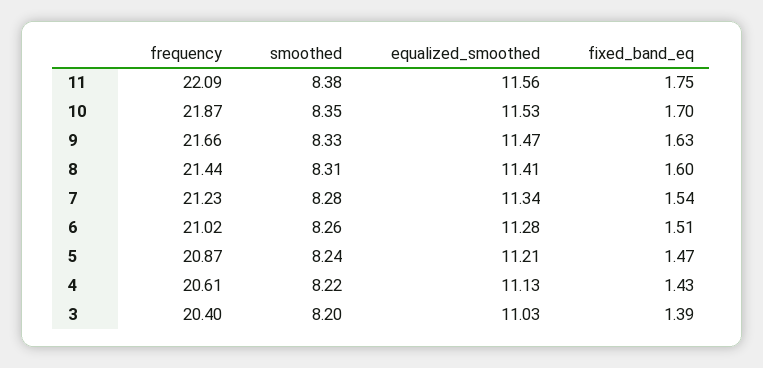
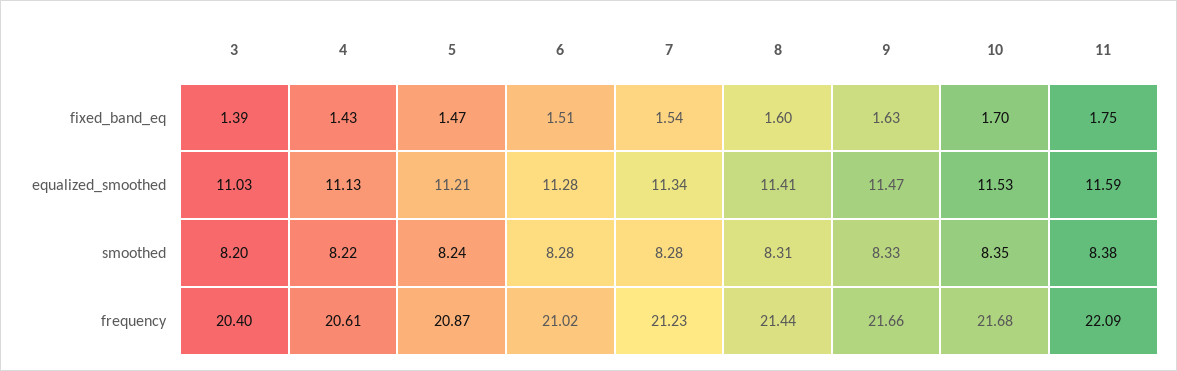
equalized_smoothed, 11: 11.56 -> 11.59
frequency, 10: 21.87 -> 21.68
smoothed, 6: 8.26 -> 8.28

